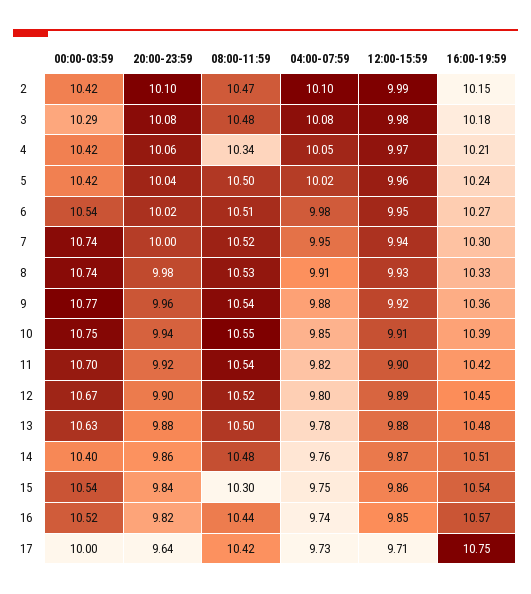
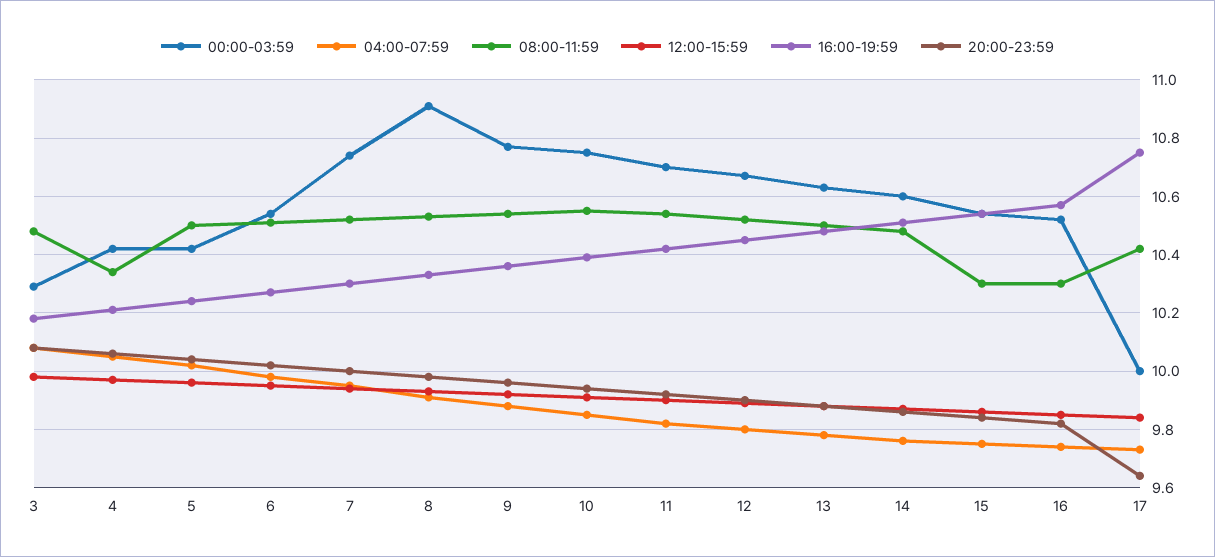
00:00-03:59, 2: 10.42 -> none
20:00-23:59, 2: 10.1 -> none
08:00-11:59, 2: 10.47 -> none
04:00-07:59, 2: 10.1 -> none
12:00-15:59, 2: 9.99 -> none
16:00-19:59, 2: 10.15 -> none
00:00-03:59, 8: 10.74 -> 10.9
00:00-03:59, 14: 10.4 -> 10.6
08:00-11:59, 16: 10.44 -> 10.3
12:00-15:59, 17: 9.71 -> 9.85

